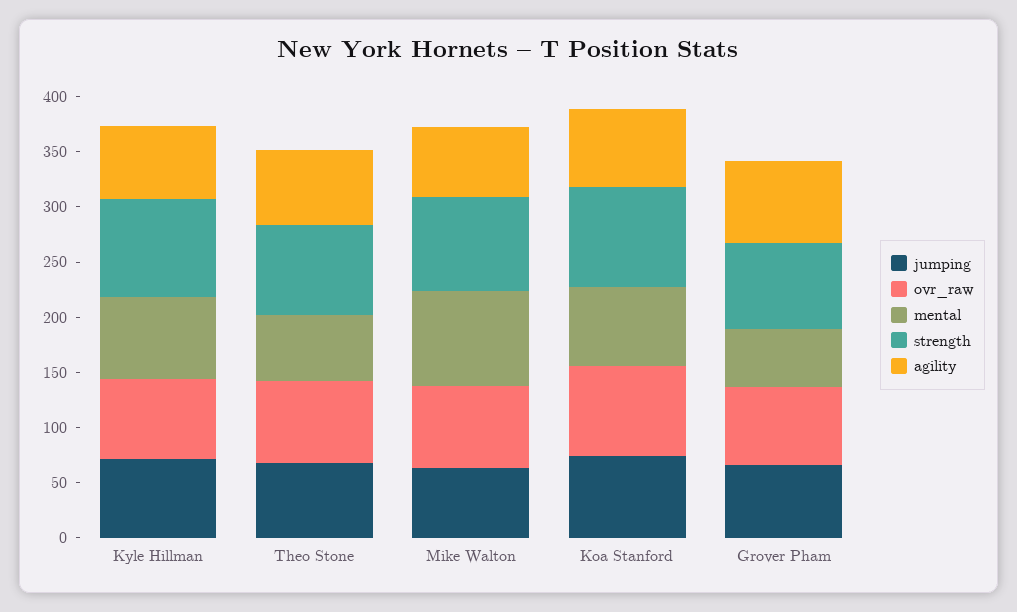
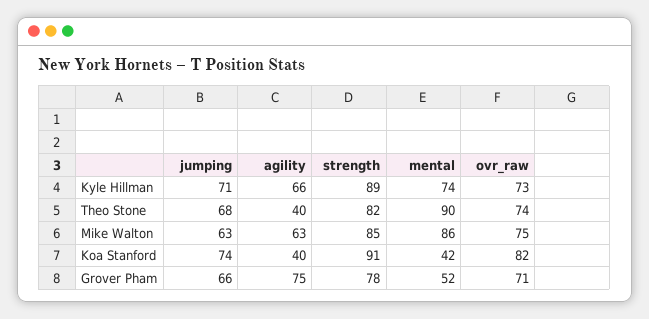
mental, Theo Stone: 60 -> 90
agility, Theo Stone: 70 -> 40
mental, Koa Stanford: 70 -> 42
agility, Koa Stanford: 70 -> 40

